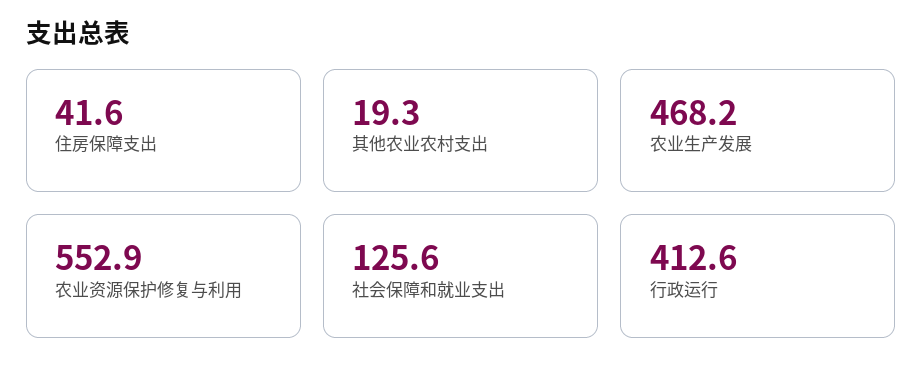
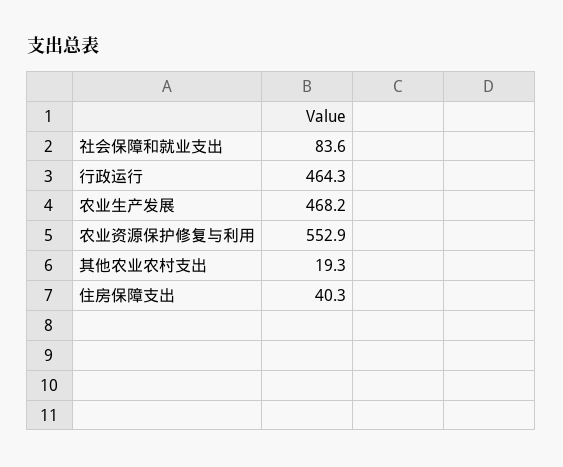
住房保障支出: 41.6 -> 40.3
社会保障和就业支出: 125.6 -> 83.6
行政运行: 412.6 -> 464.3

